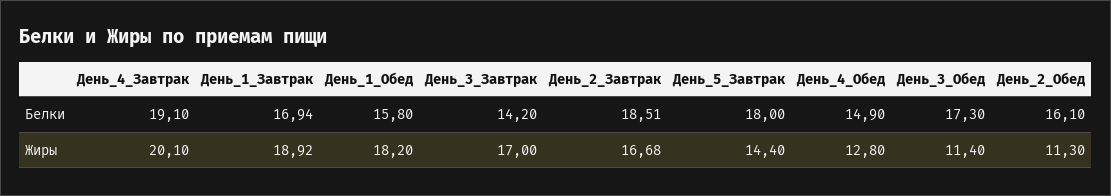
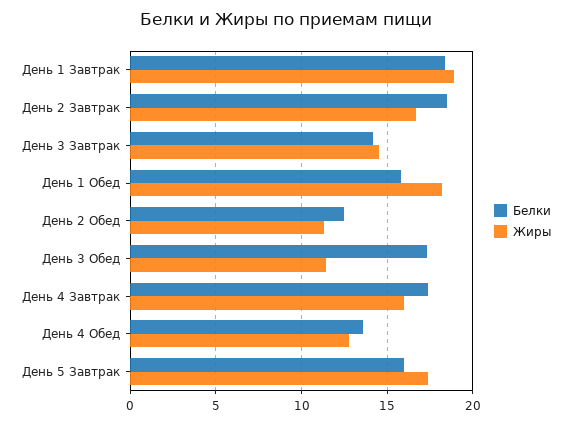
Белки, День_4_Завтрак: 19.1 -> 17.5
Белки, День_1_Завтрак: 16.94 -> 18.5
Белки, День_5_Завтрак: 18 -> 16
Белки, День_4_Обед: 14.9 -> 13.5
Белки, День_2_Обед: 16.1 -> 12.5
Жиры, День_4_Завтрак: 20.1 -> 16
Жиры, День_3_Завтрак: 17 -> 14.5
Жиры, День_5_Завтрак: 14.4 -> 17.5

